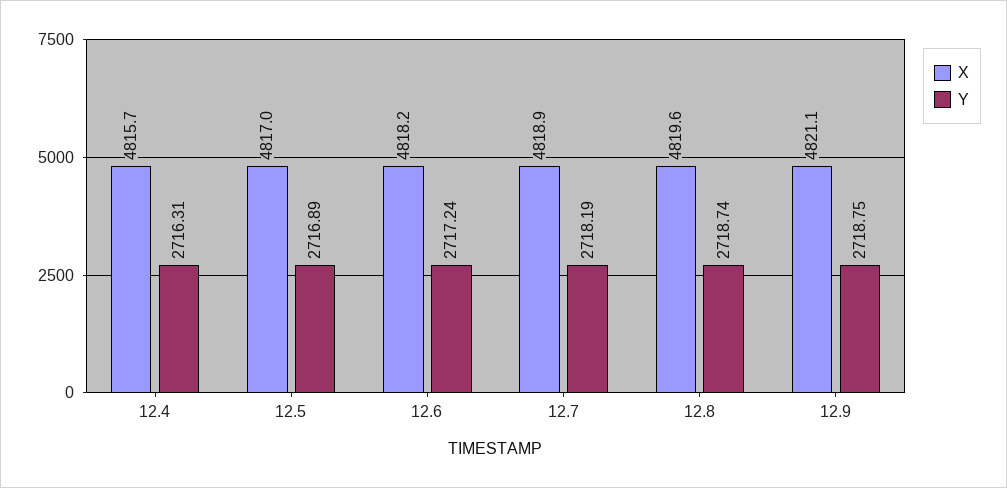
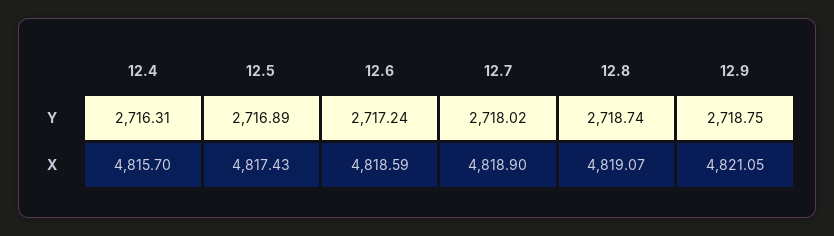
X, 12.5: 4817 -> 4817.43
X, 12.6: 4818.2 -> 4818.59
Y, 12.7: 2718.19 -> 2718.02
X, 12.8: 4819.6 -> 4819.07

